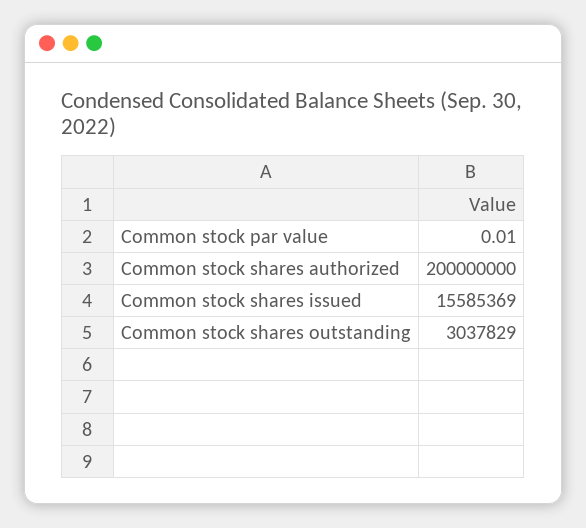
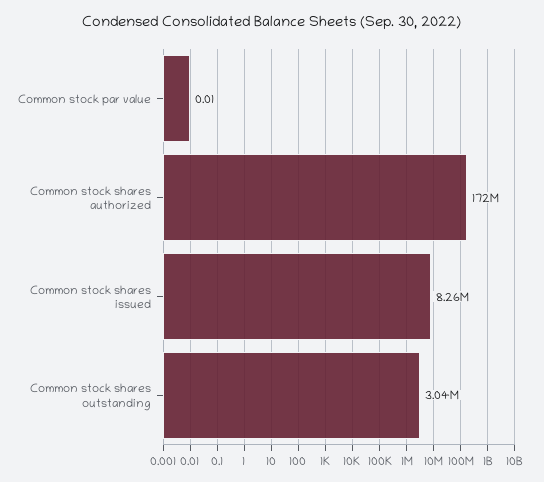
Common stock shares authorized: 200000000 -> 172000000
Common stock shares issued: 15585369 -> 8260000

